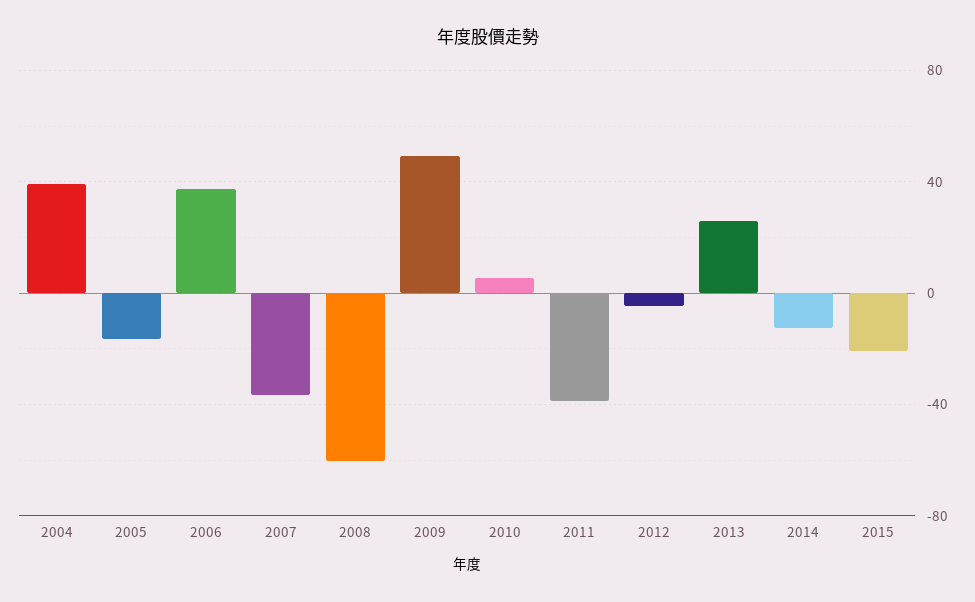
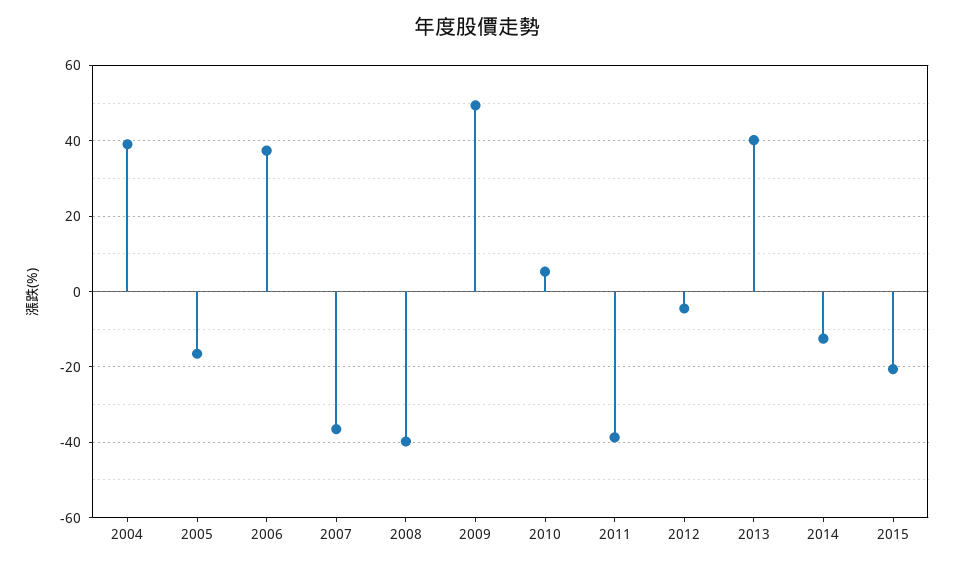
2008: -60 -> -40
2013: 25 -> 40

